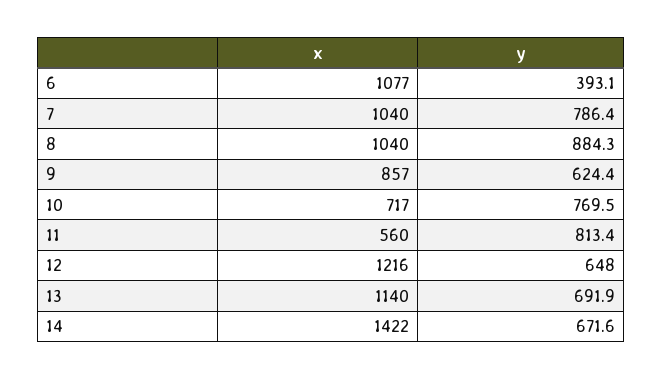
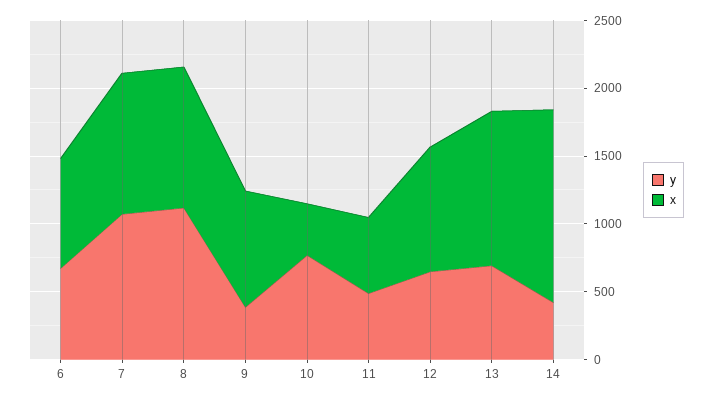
x, 6: 1077 -> 800
y, 6: 393.1 -> 700
y, 7: 786.4 -> 1100
y, 8: 884.3 -> 1100
y, 9: 624.4 -> 400
x, 10: 717 -> 400
y, 11: 813.4 -> 500
x, 12: 1216 -> 900
y, 14: 671.6 -> 400

